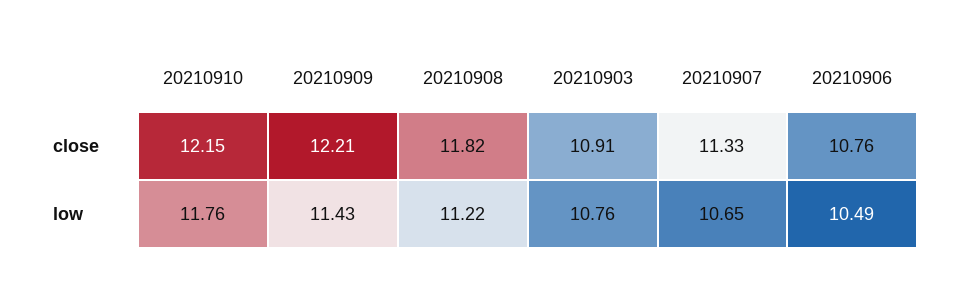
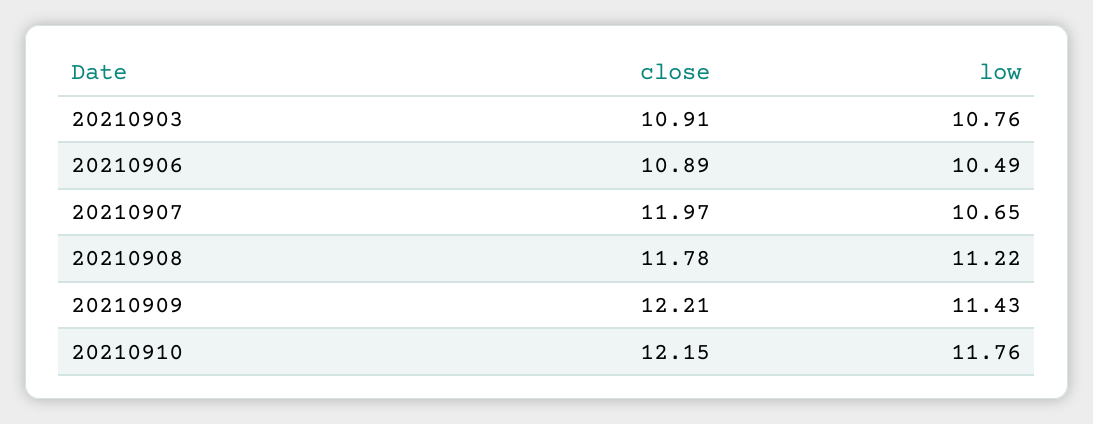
20210908, close: 11.82 -> 11.78
20210907, close: 11.33 -> 11.97
20210906, close: 10.76 -> 10.89

